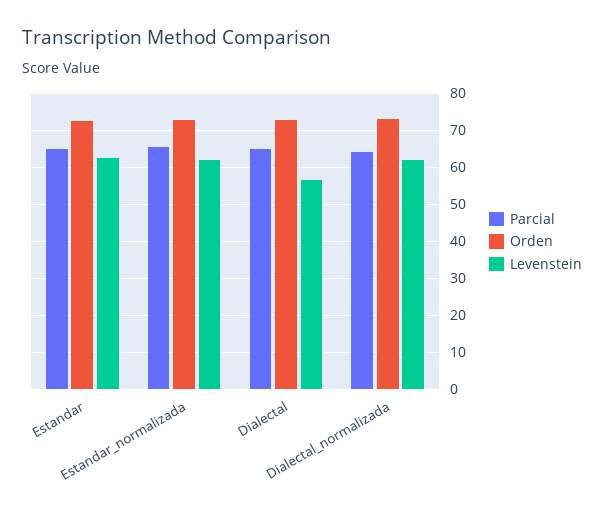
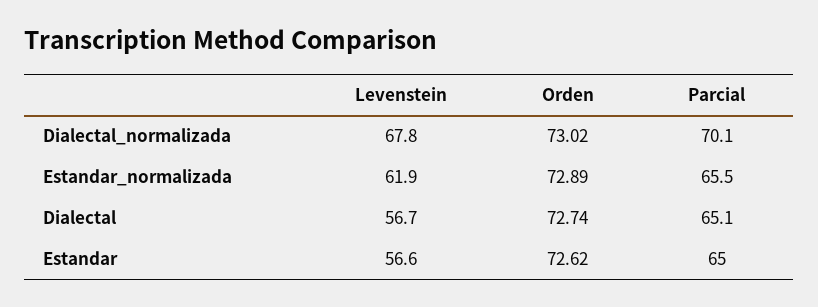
Levenstein, Estandar: 62 -> 56.6
Parcial, Dialectal_normalizada: 64 -> 70.1
Levenstein, Dialectal_normalizada: 62 -> 67.8

